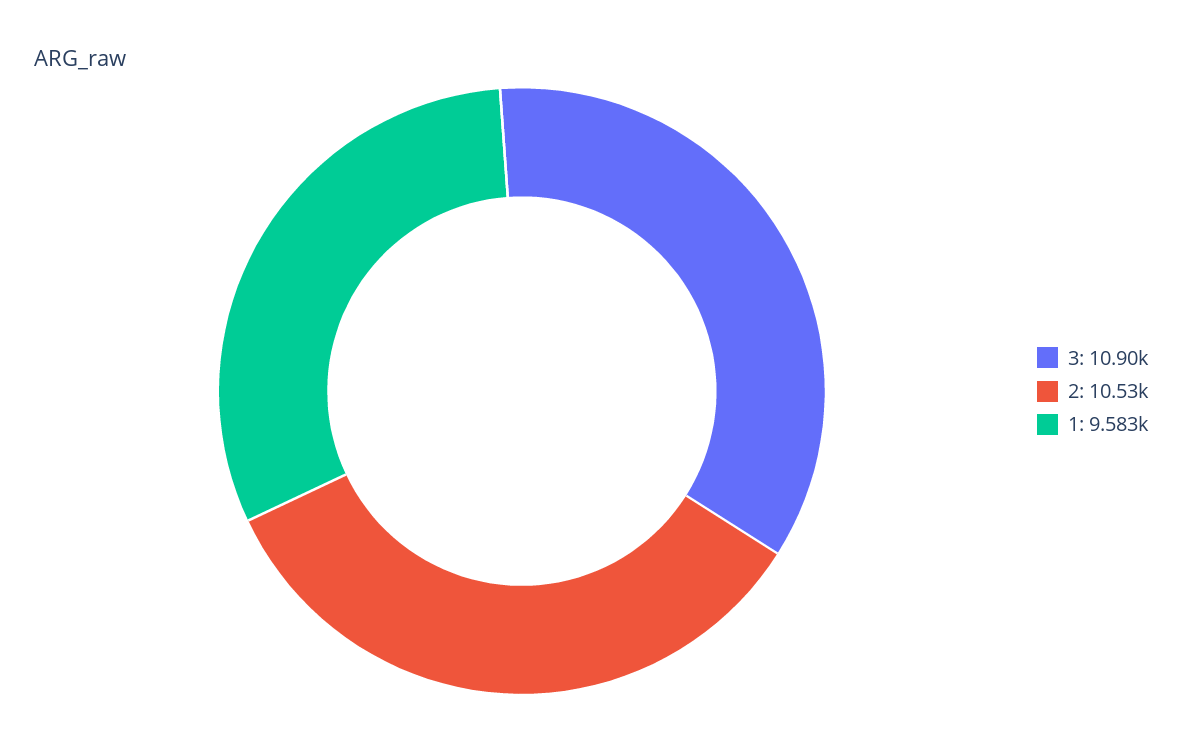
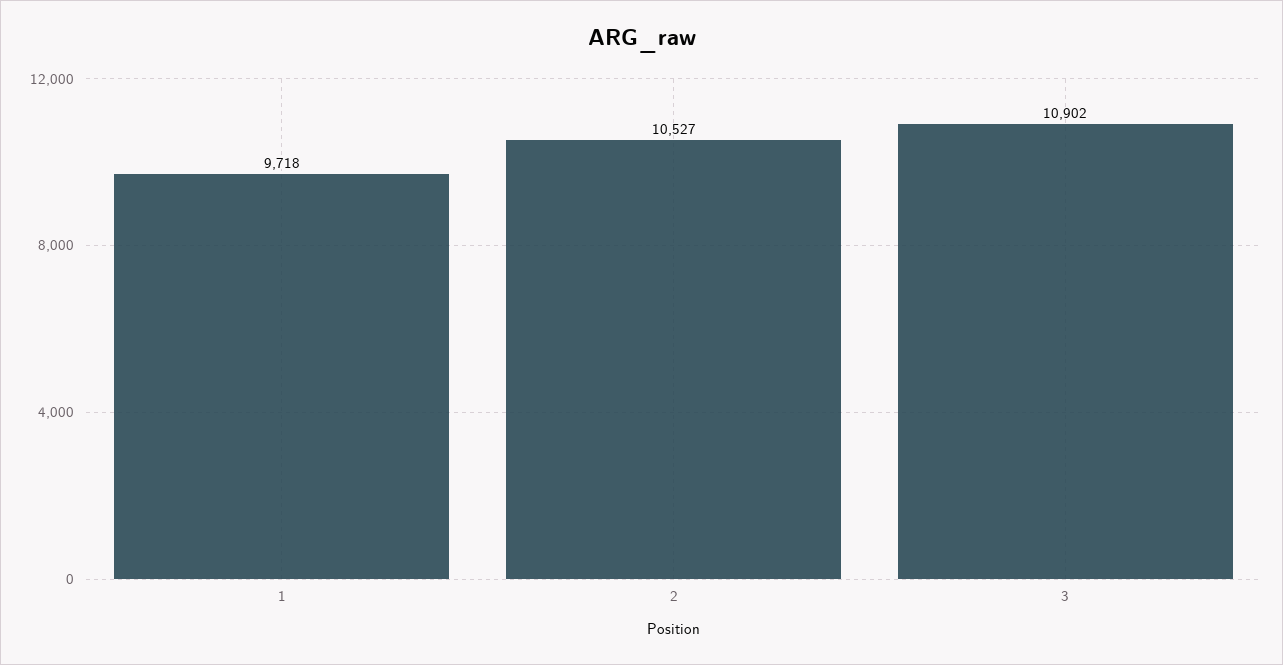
1: 9583 -> 9718

